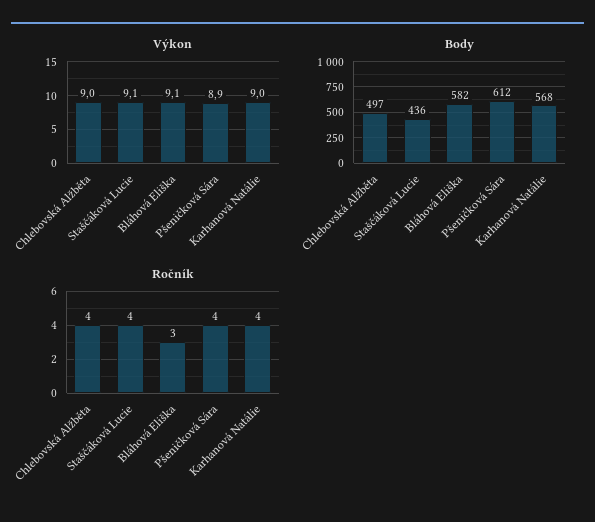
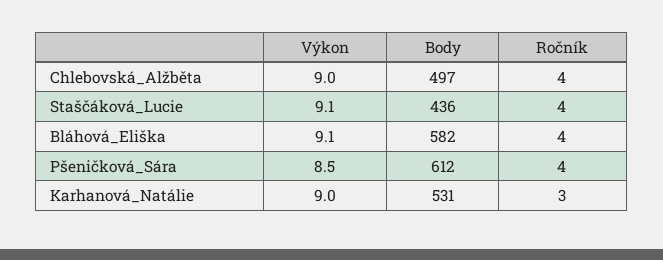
Výkon, Pšeničková Sára: 8.9 -> 8.5
Body, Karhanová Natálie: 568 -> 531
Ročník, Bláhová Eliška: 3 -> 4
Ročník, Karhanová Natálie: 4 -> 3

